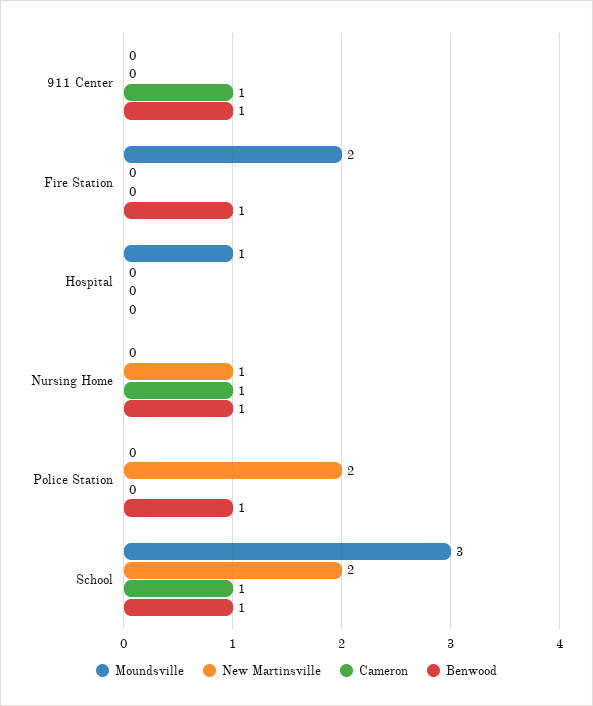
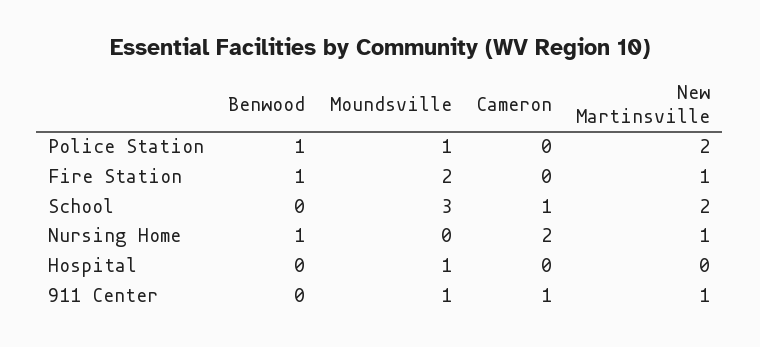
Moundsville, 911 Center: 0 -> 1
New Martinsville, 911 Center: 0 -> 1
Benwood, 911 Center: 1 -> 0
New Martinsville, Fire Station: 0 -> 1
Cameron, Nursing Home: 1 -> 2
Moundsville, Police Station: 0 -> 1
Benwood, School: 1 -> 0

